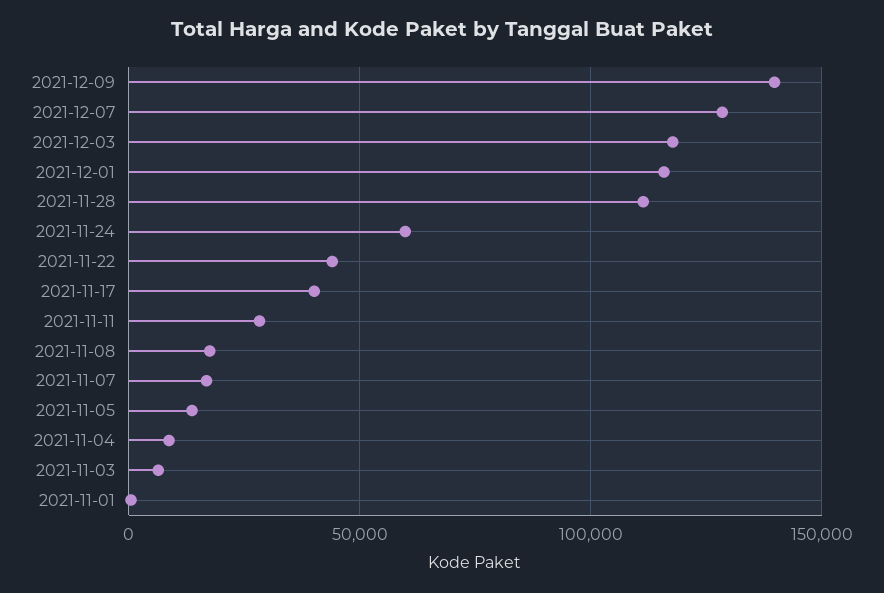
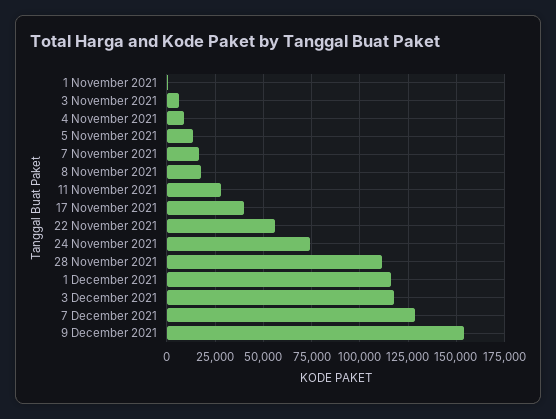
2021-12-09: 140000 -> 155000
2021-11-24: 60000 -> 75000
2021-11-22: 45000 -> 55000

